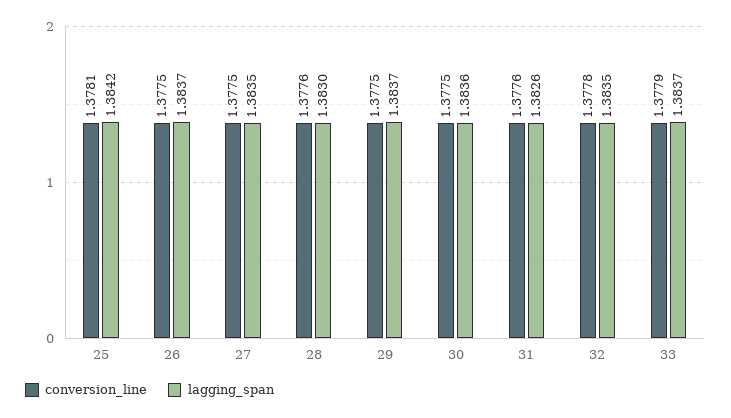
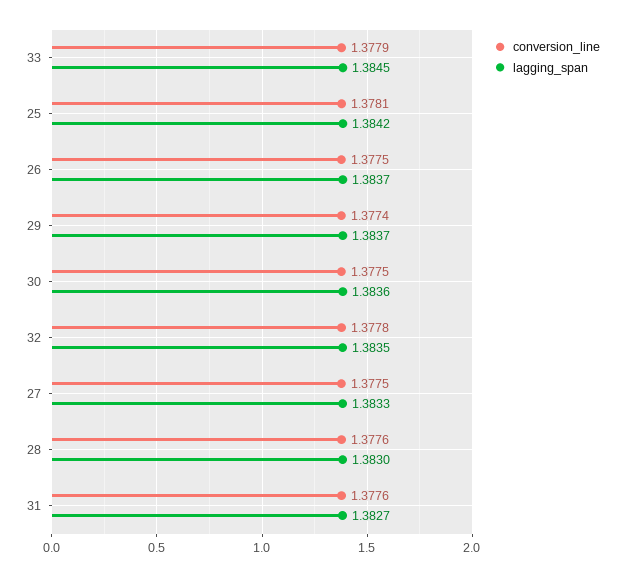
lagging_span, 27: 1.3835 -> 1.3833
conversion_line, 29: 1.3775 -> 1.3774
lagging_span, 31: 1.3826 -> 1.3827
lagging_span, 33: 1.3837 -> 1.3845

